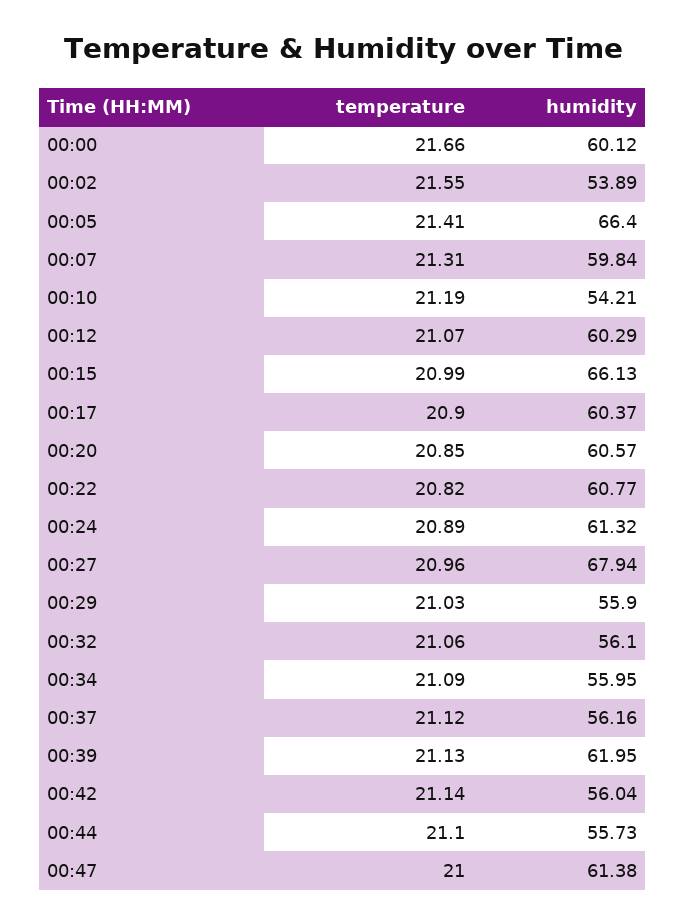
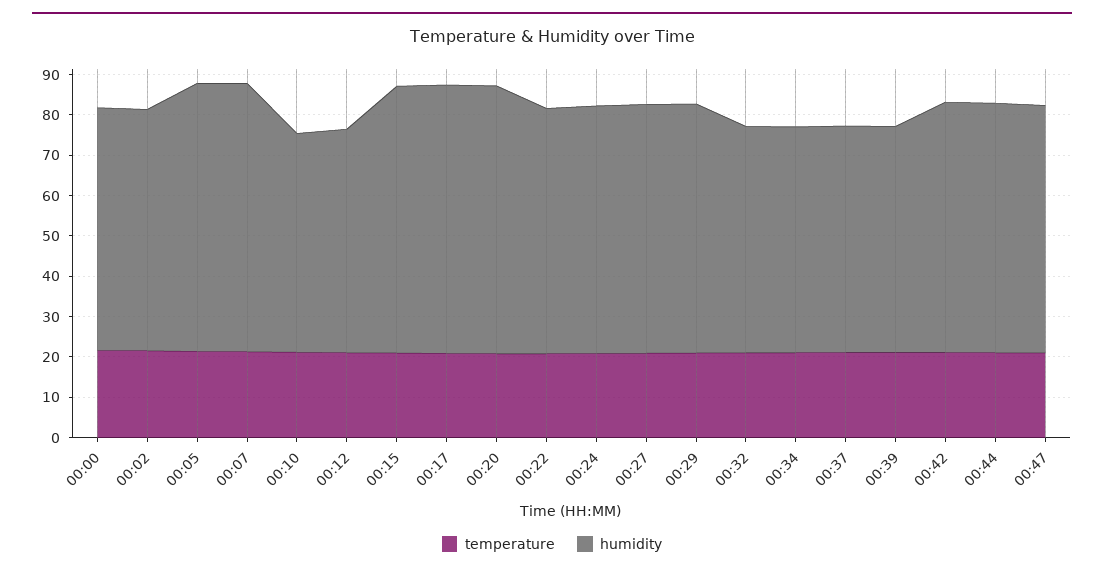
humidity, 00:02: 53.89 -> 60
humidity, 00:07: 59.84 -> 66
humidity, 00:12: 60.29 -> 56
humidity, 00:17: 60.37 -> 66
humidity, 00:20: 60.57 -> 66
humidity, 00:27: 67.94 -> 62
humidity, 00:29: 55.9 -> 62
humidity, 00:39: 61.95 -> 56
humidity, 00:42: 56.04 -> 62
humidity, 00:44: 55.73 -> 62

